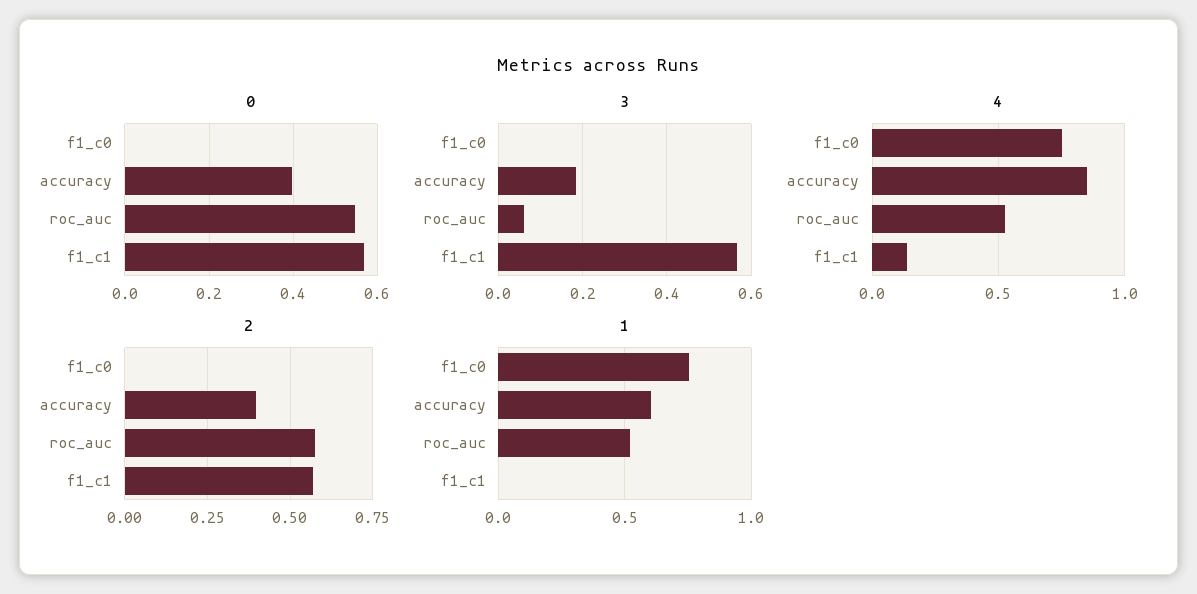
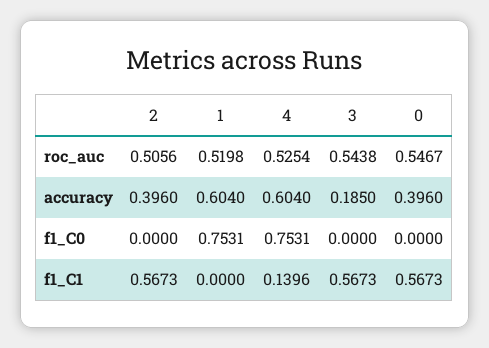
3, roc_auc: 0.06 -> 0.5438
4, accuracy: 0.85 -> 0.604
2, roc_auc: 0.575 -> 0.5056

